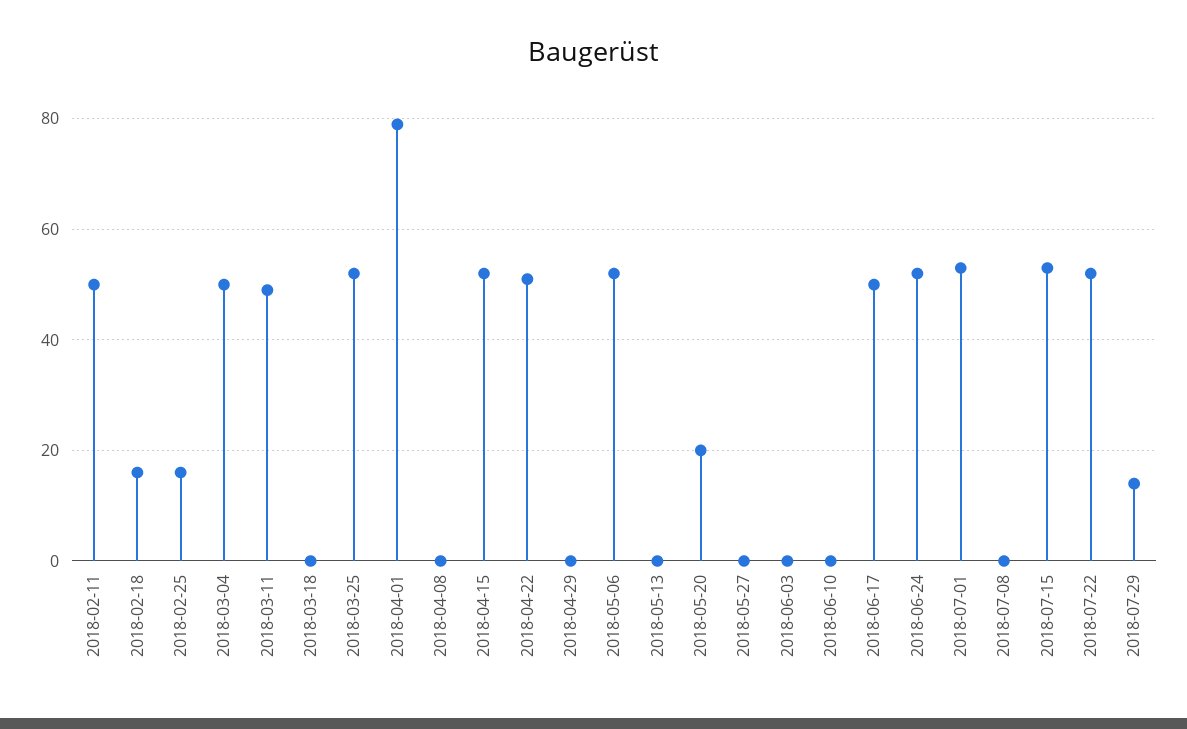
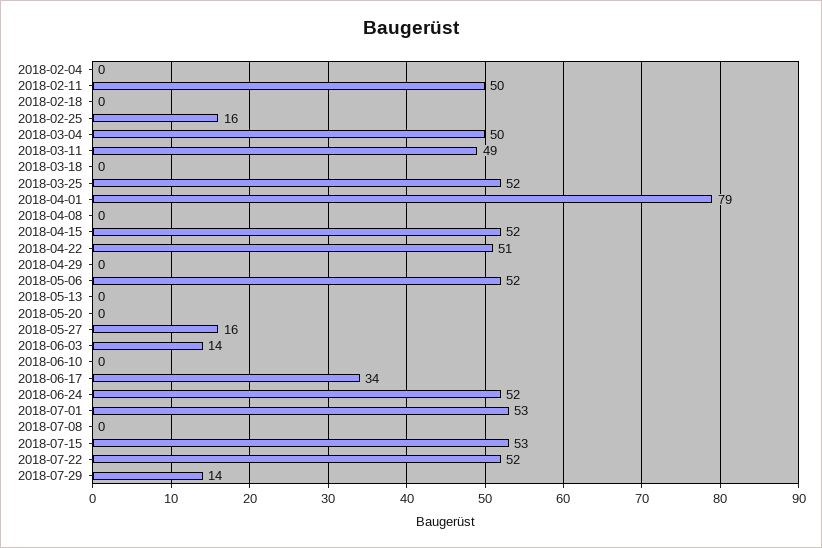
2018-02-18: 15 -> 0
2018-05-20: 20 -> 0
2018-05-27: 0 -> 16
2018-06-03: 0 -> 14
2018-06-17: 50 -> 34
2018-02-04: none -> 0

